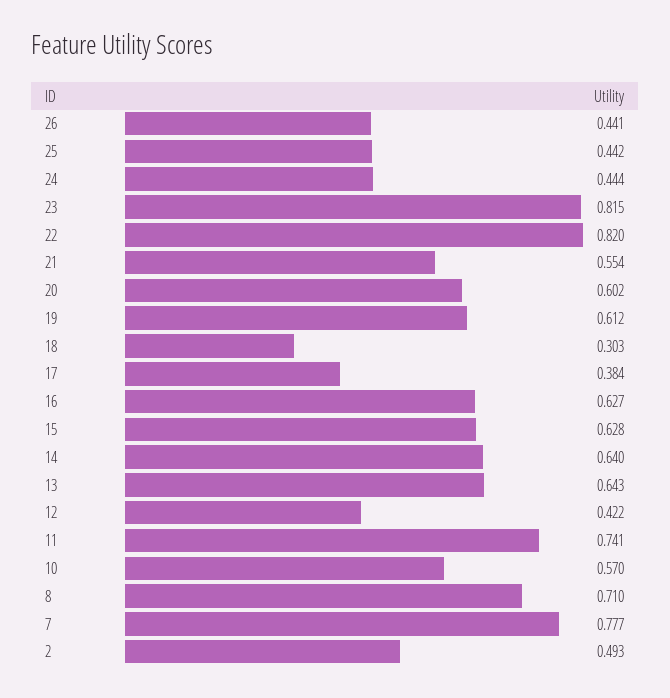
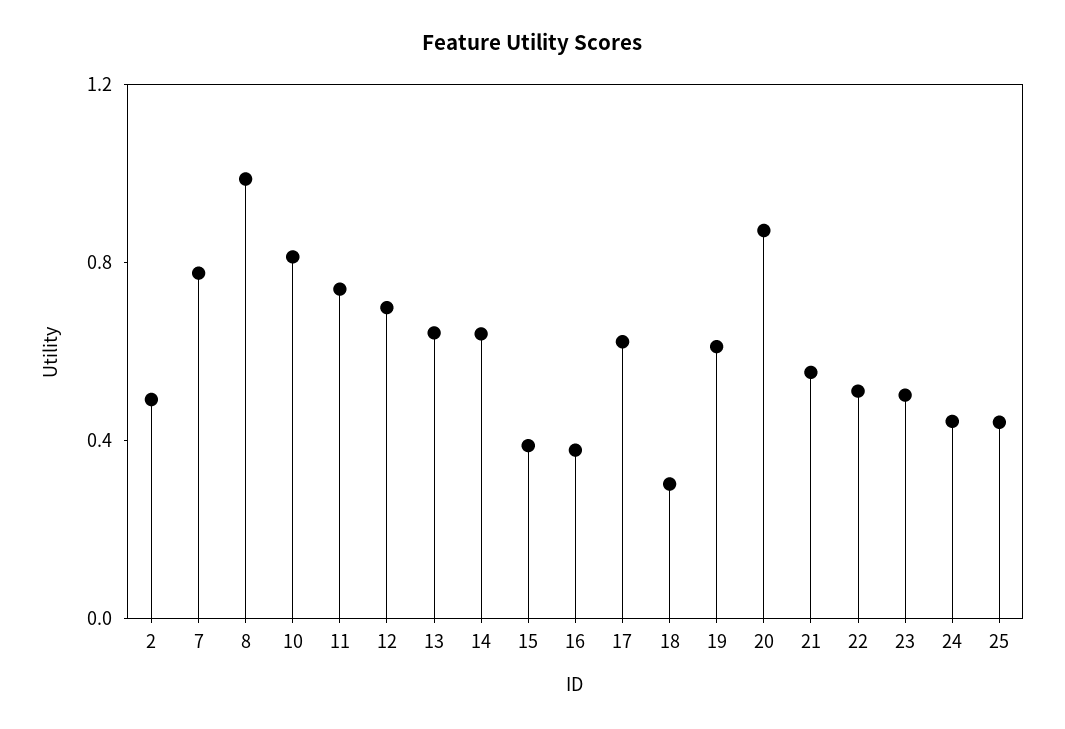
26: 0.441 -> none
23: 0.815 -> 0.5
22: 0.82 -> 0.5
20: 0.602 -> 0.9
17: 0.384 -> 0.6
16: 0.627 -> 0.4
15: 0.628 -> 0.4
12: 0.422 -> 0.7
10: 0.57 -> 0.8
8: 0.71 -> 1

